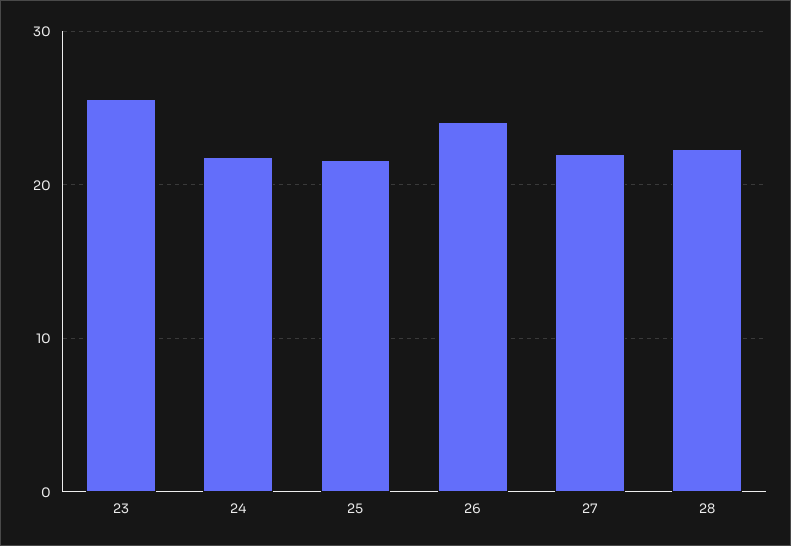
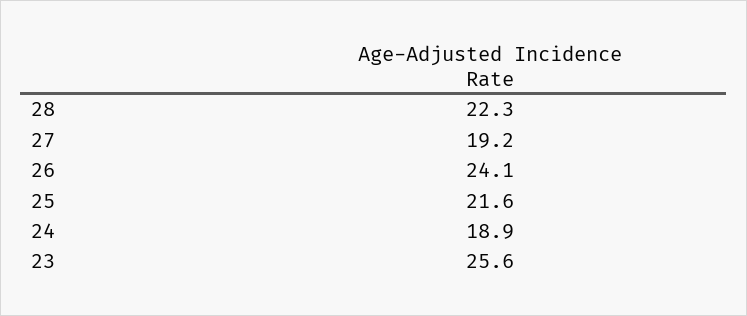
24: 22 -> 18.9
27: 22 -> 19.2

